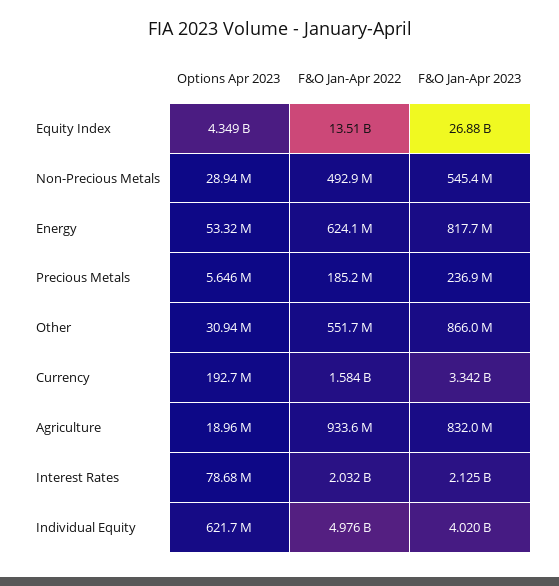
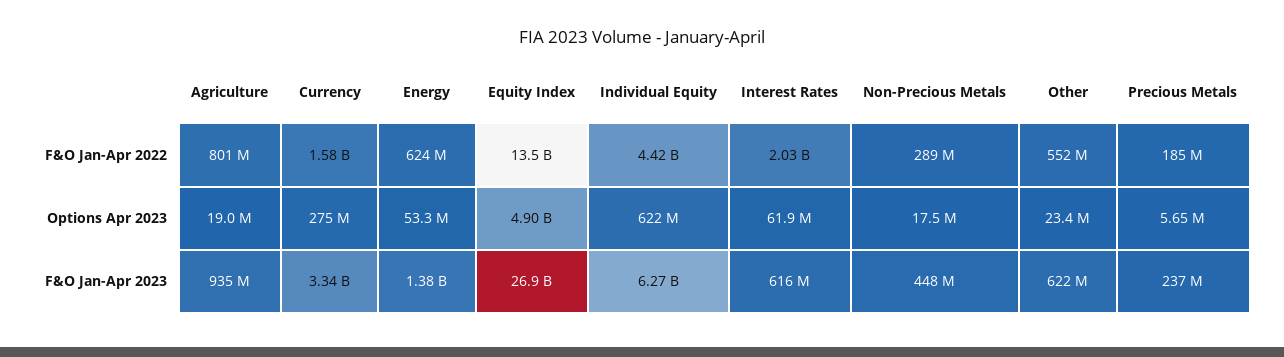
Options Apr 2023, Equity Index: 4349000000 -> 4900000000
Options Apr 2023, Non-Precious Metals: 28940000 -> 17500000
F&O Jan-Apr 2022, Non-Precious Metals: 492900000 -> 289000000
F&O Jan-Apr 2023, Non-Precious Metals: 545400000 -> 448000000
F&O Jan-Apr 2023, Energy: 817700000 -> 1380000000
Options Apr 2023, Other: 30940000 -> 23400000
F&O Jan-Apr 2023, Other: 866000000 -> 622000000
Options Apr 2023, Currency: 192700000 -> 275000000
F&O Jan-Apr 2022, Agriculture: 933600000 -> 801000000
F&O Jan-Apr 2023, Agriculture: 832000000 -> 935000000
Options Apr 2023, Interest Rates: 78680000 -> 61900000
F&O Jan-Apr 2023, Interest Rates: 2125000000 -> 616000000
F&O Jan-Apr 2022, Individual Equity: 4976000000 -> 4420000000
F&O Jan-Apr 2023, Individual Equity: 4020000000 -> 6270000000

